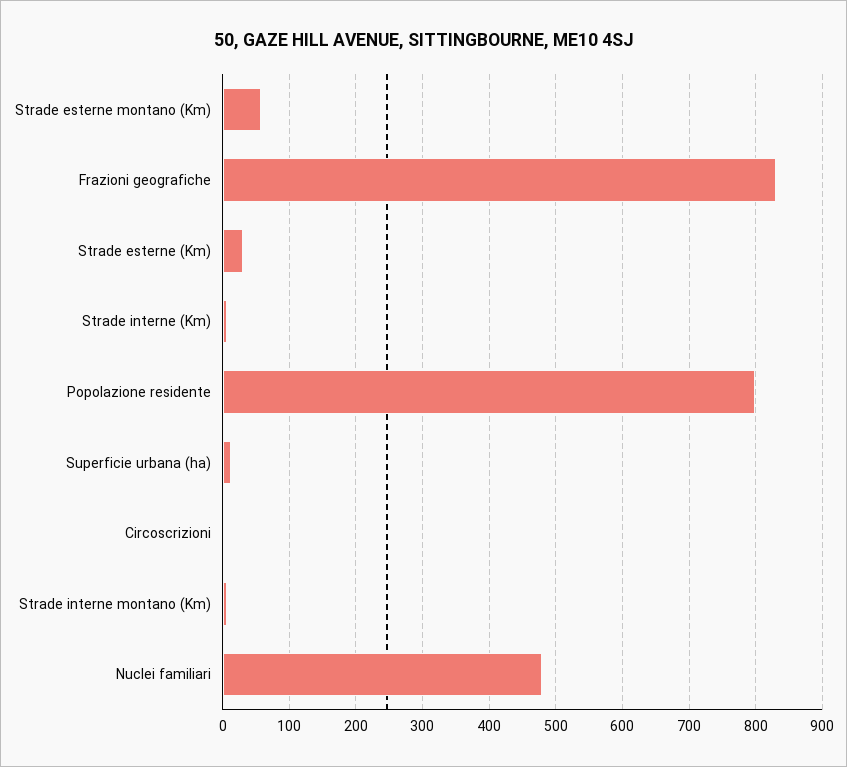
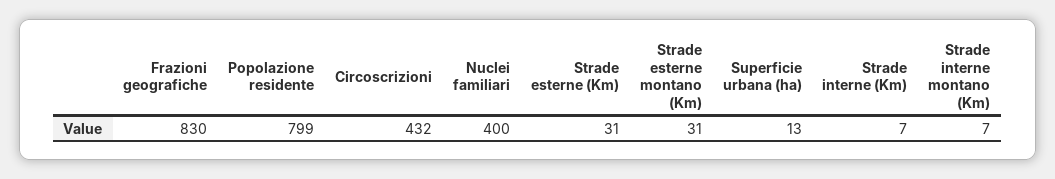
Strade esterne montano (Km): 60 -> 31
Circoscrizioni: 0 -> 432
Nuclei familiari: 480 -> 400

